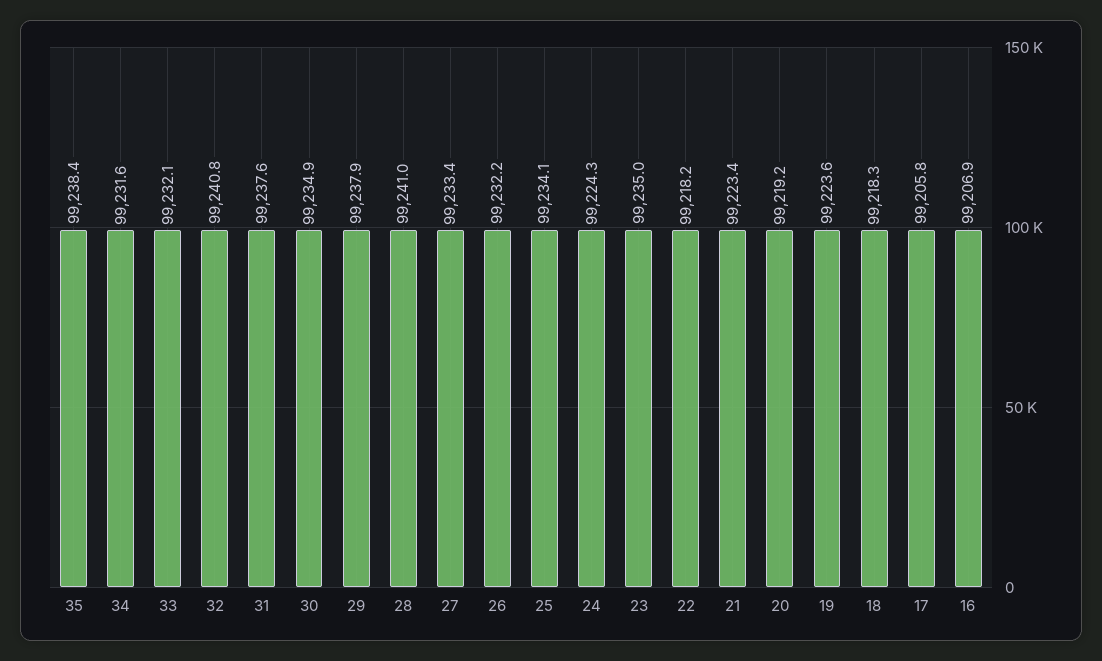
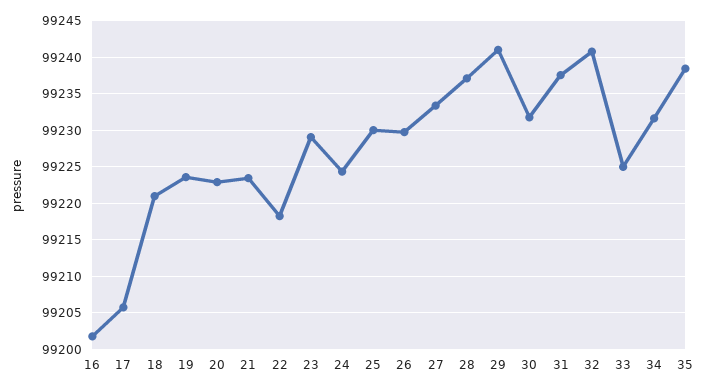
33: 99232.1 -> 99225
30: 99234.9 -> 99232
29: 99237.9 -> 99241
28: 99241 -> 99237
26: 99232.2 -> 99230
25: 99234.1 -> 99230
23: 99235 -> 99229
20: 99219.2 -> 99223
18: 99218.3 -> 99221
16: 99206.9 -> 99202

